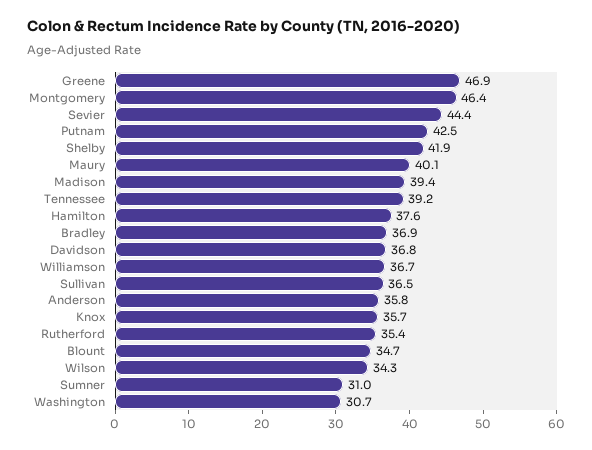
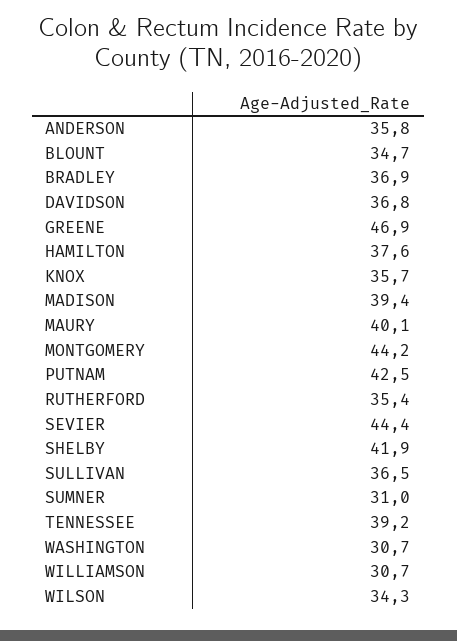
Montgomery: 46.4 -> 44.2
Williamson: 36.7 -> 30.7

